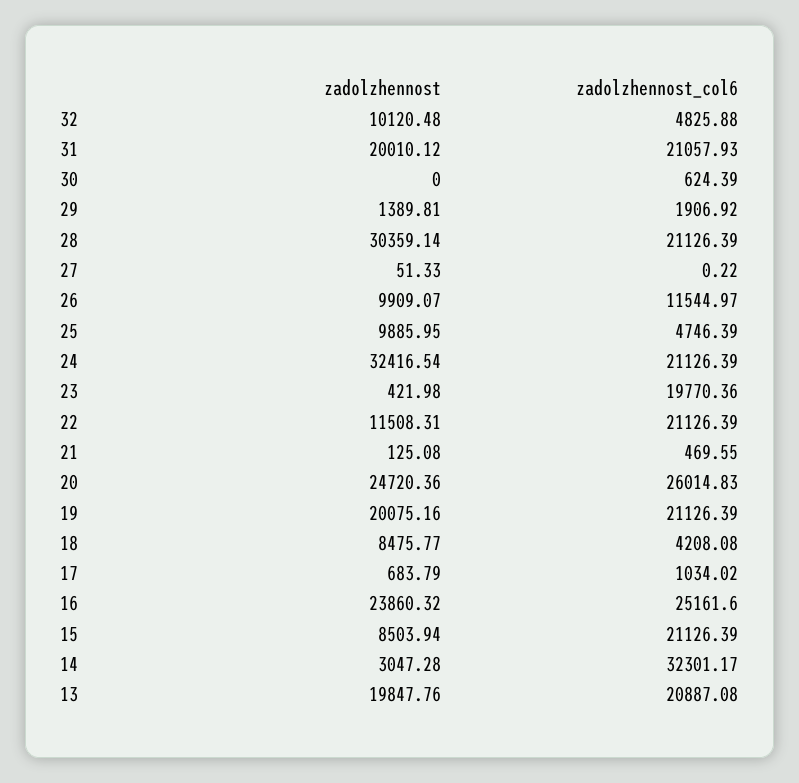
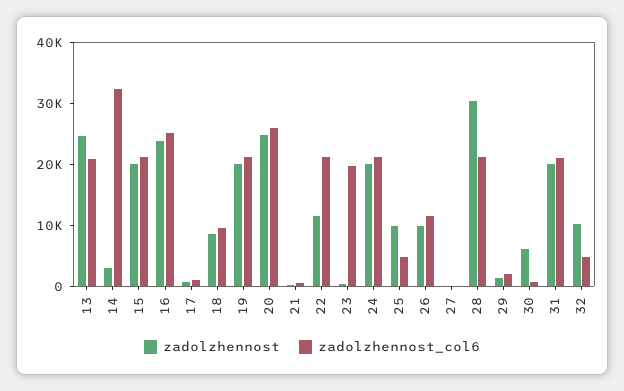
zadolzhennost, 30: 0 -> 6000
zadolzhennost, 24: 32416.54 -> 20000
zadolzhennost_col6, 18: 4208.08 -> 10000
zadolzhennost, 15: 8503.94 -> 20000
zadolzhennost, 13: 19847.76 -> 24000

